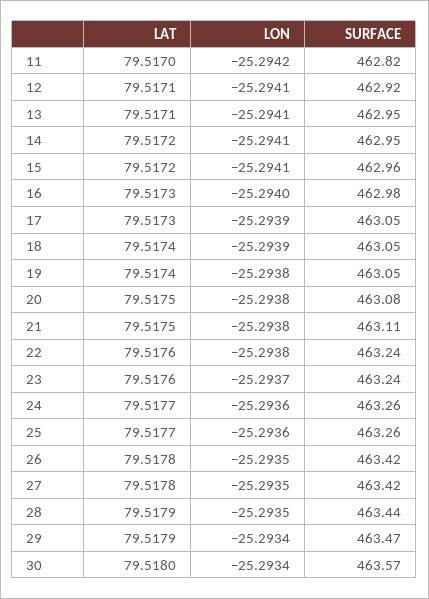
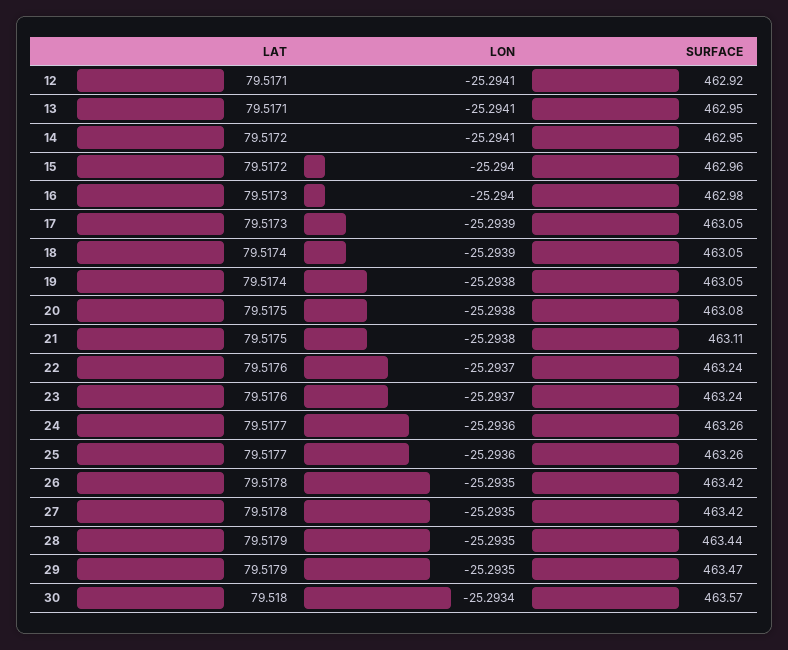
LAT, 11: 79.517 -> none
LON, 11: -25.2942 -> none
SURFACE, 11: 462.82 -> none
LON, 15: -25.2941 -> -25.294
LON, 22: -25.2938 -> -25.2937
LON, 29: -25.2934 -> -25.2935

